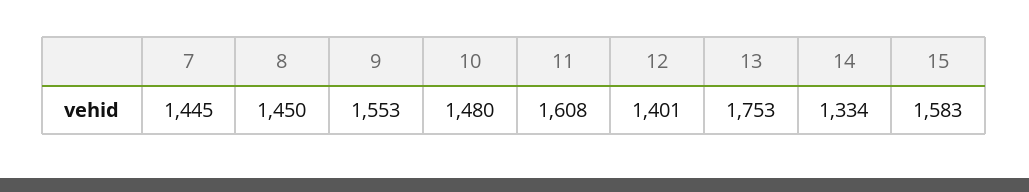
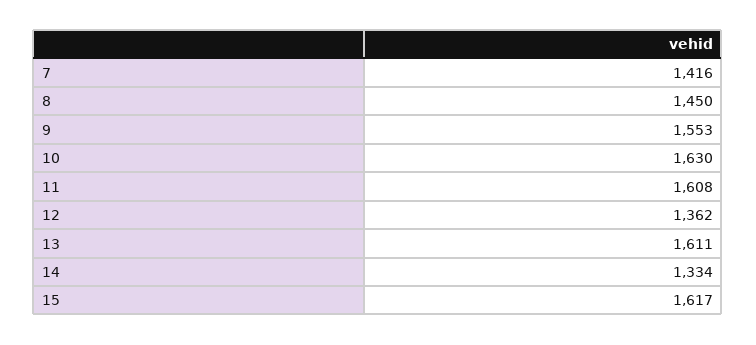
7: 1445 -> 1416
10: 1480 -> 1630
12: 1401 -> 1362
13: 1753 -> 1611
15: 1583 -> 1617

